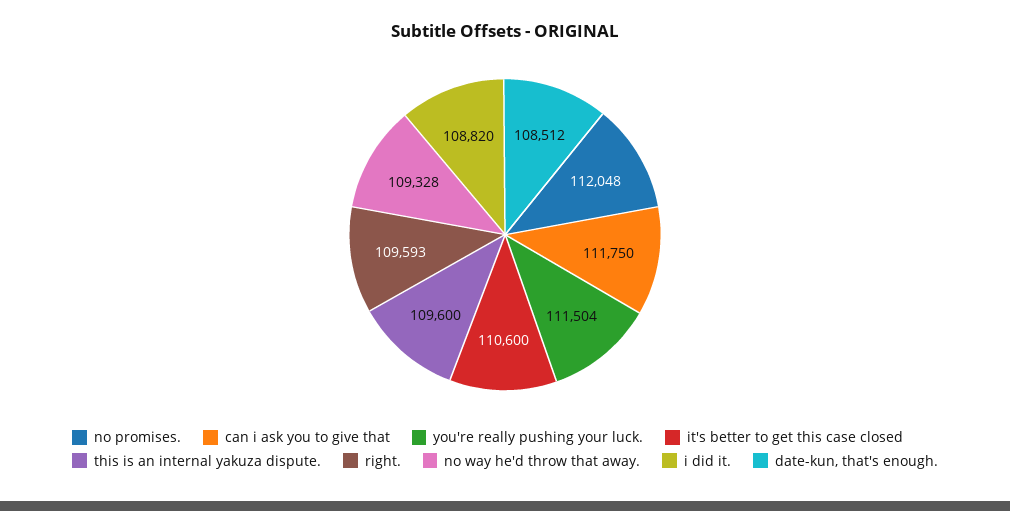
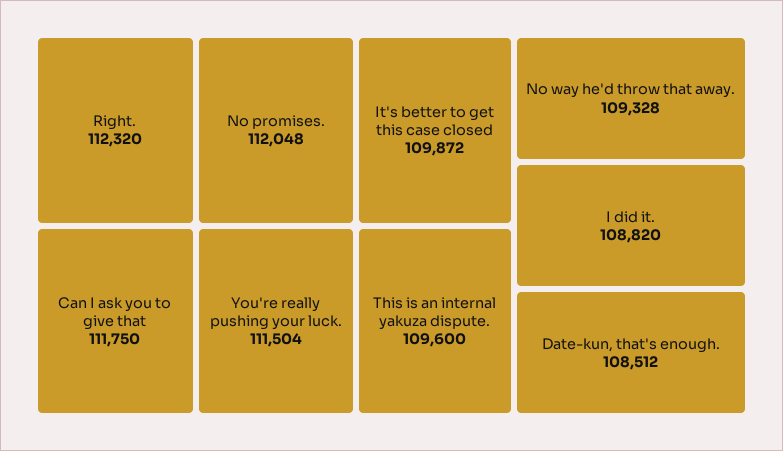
it's better to get this case closed: 110600 -> 109872
right.: 109593 -> 112320

